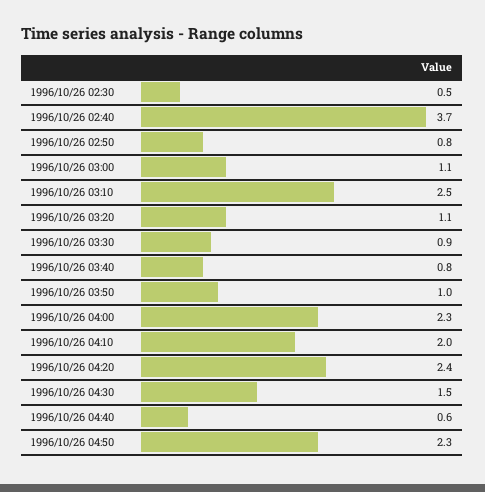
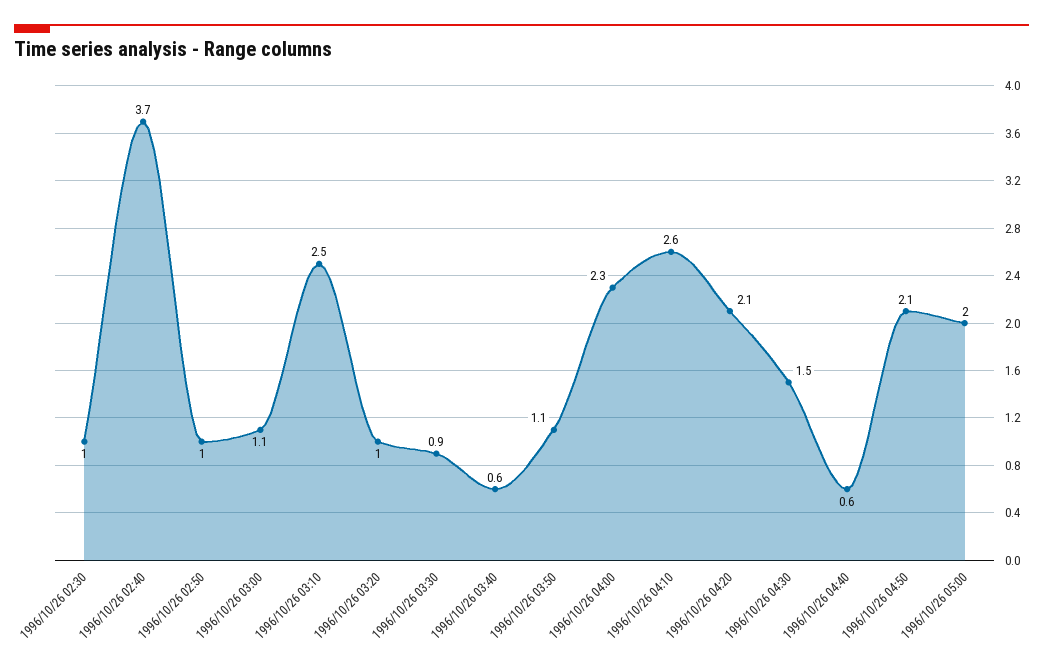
1996/10/26 02:30: 0.5 -> 1
1996/10/26 02:50: 0.8 -> 1
1996/10/26 03:20: 1.1 -> 1
1996/10/26 03:40: 0.8 -> 0.6
1996/10/26 03:50: 1 -> 1.1
1996/10/26 04:10: 2 -> 2.6
1996/10/26 04:20: 2.4 -> 2.1
1996/10/26 04:50: 2.3 -> 2.1
1996/10/26 05:00: none -> 2

